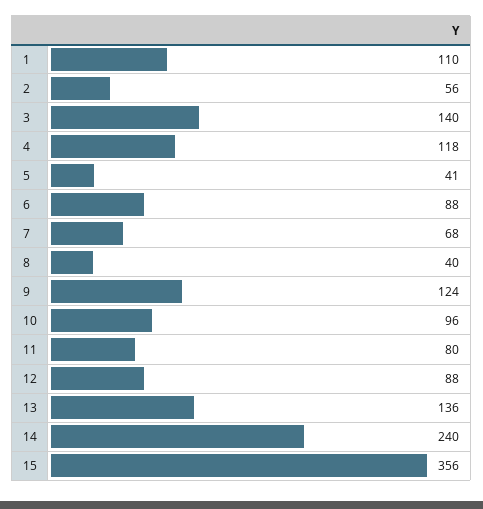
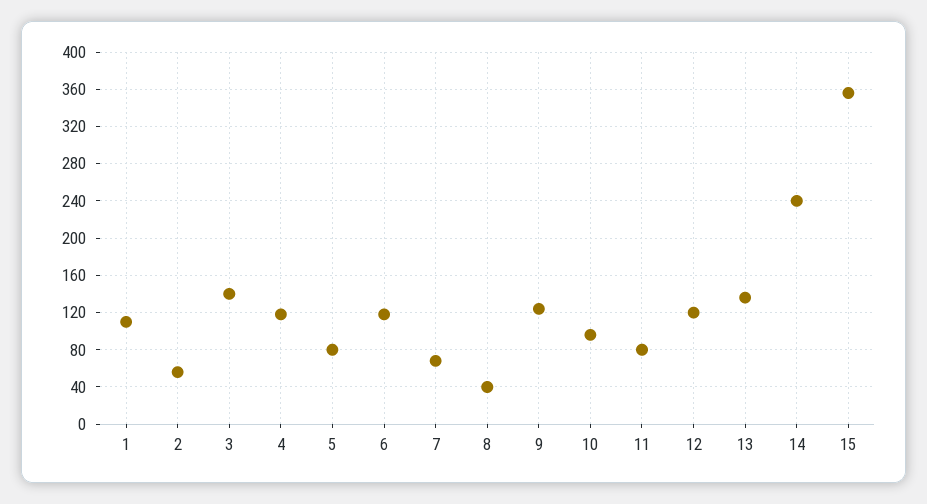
5: 41 -> 80
6: 88 -> 120
12: 88 -> 120

